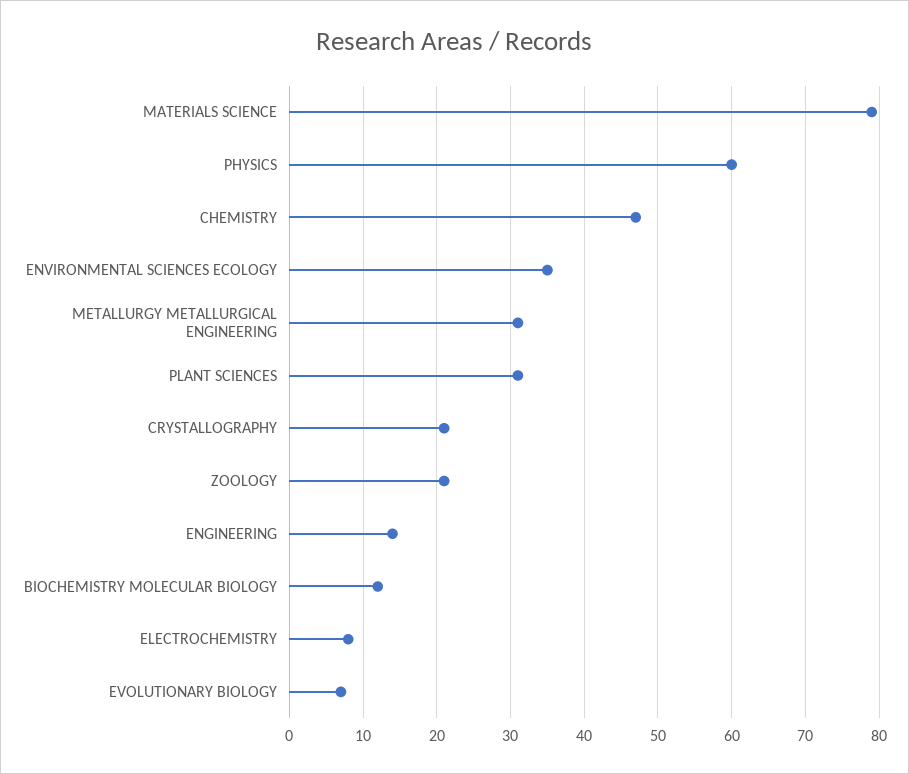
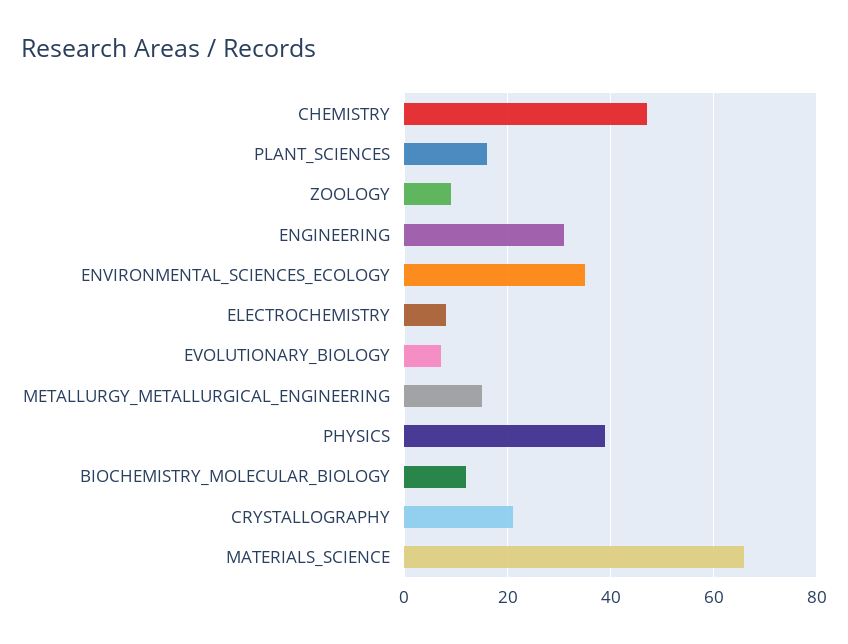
MATERIALS SCIENCE: 79 -> 65
PHYSICS: 60 -> 40
METALLURGY METALLURGICAL ENGINEERING: 31 -> 15
PLANT SCIENCES: 31 -> 15
ZOOLOGY: 21 -> 10
ENGINEERING: 14 -> 30

